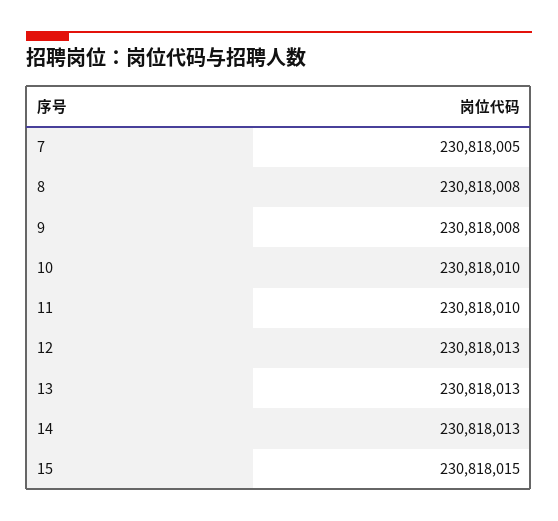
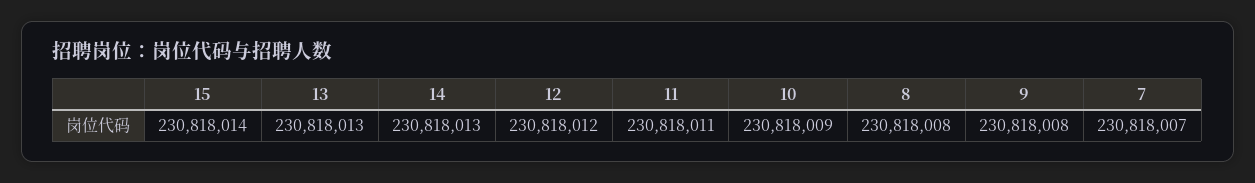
7: 230818005 -> 230818007
10: 230818010 -> 230818009
11: 230818010 -> 230818011
12: 230818013 -> 230818012
15: 230818015 -> 230818014

